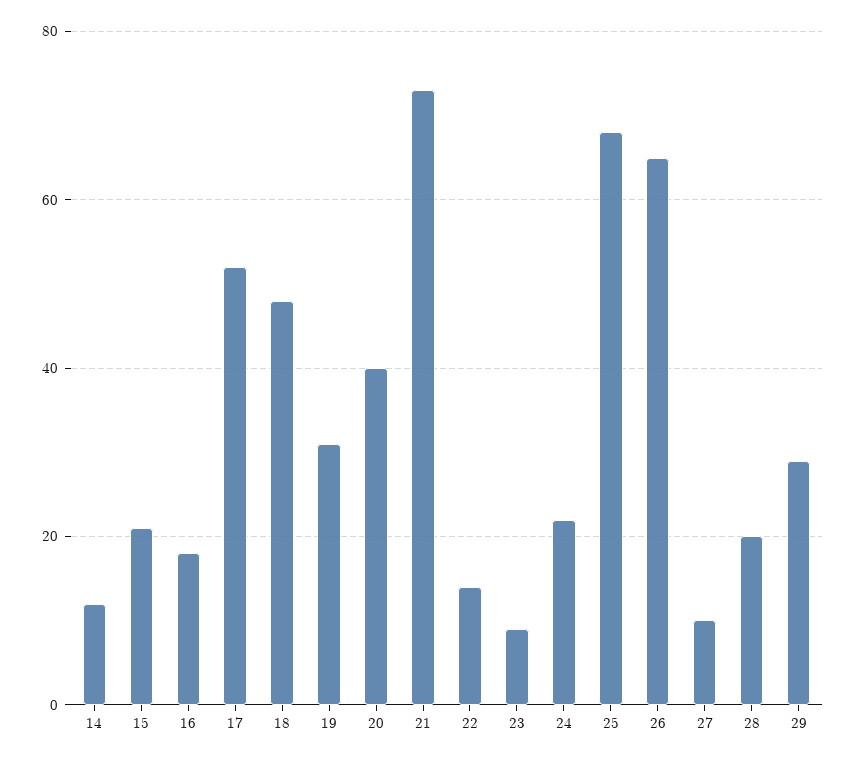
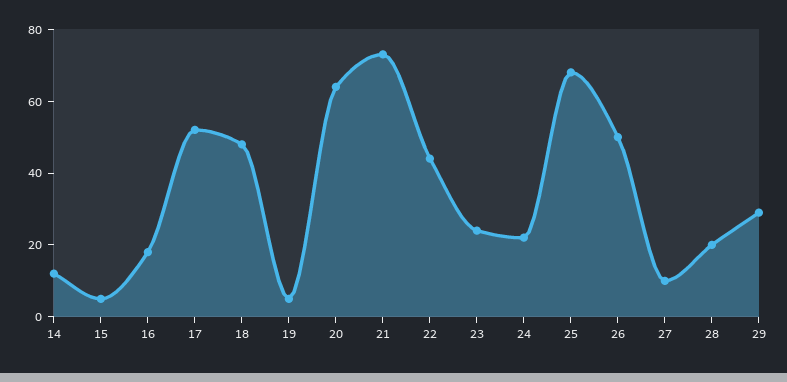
15: 20 -> 5
19: 30 -> 5
20: 40 -> 65
22: 15 -> 45
23: 10 -> 25
26: 65 -> 50

